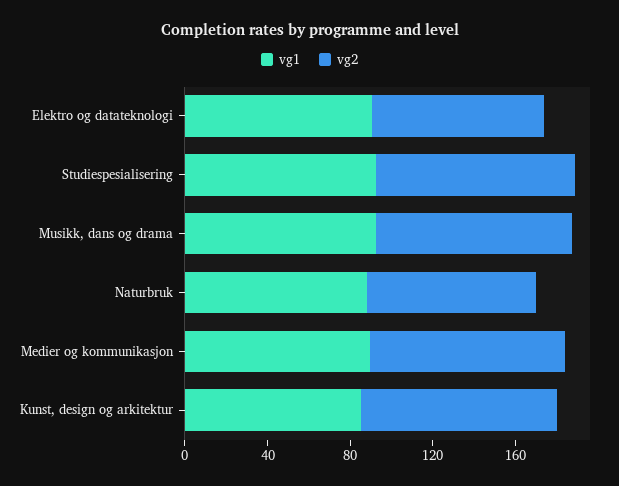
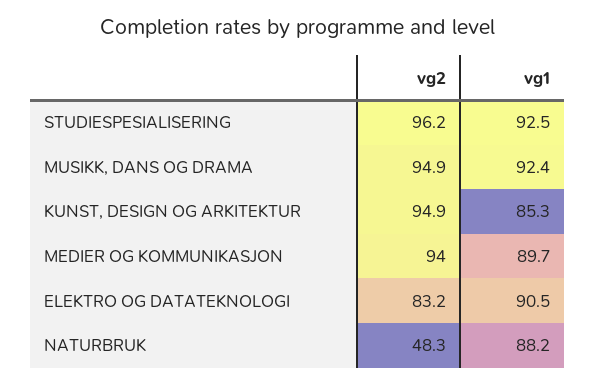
vg2, Naturbruk: 80 -> 48.3

